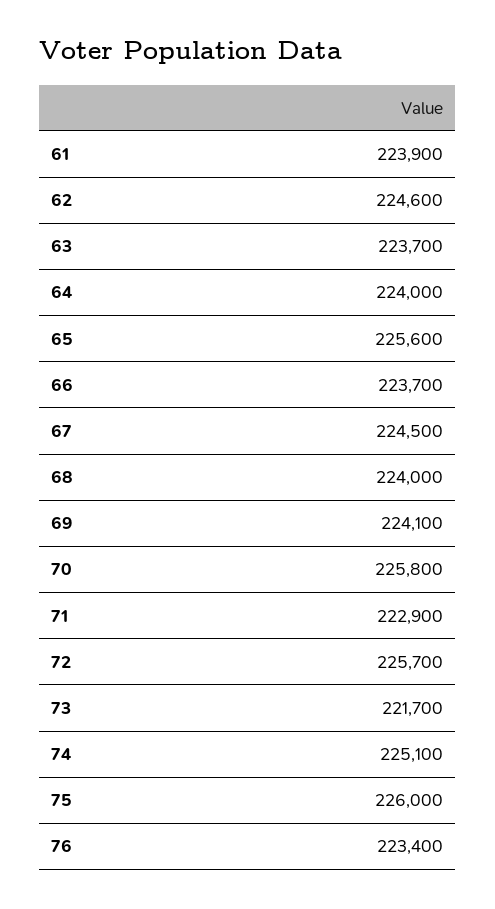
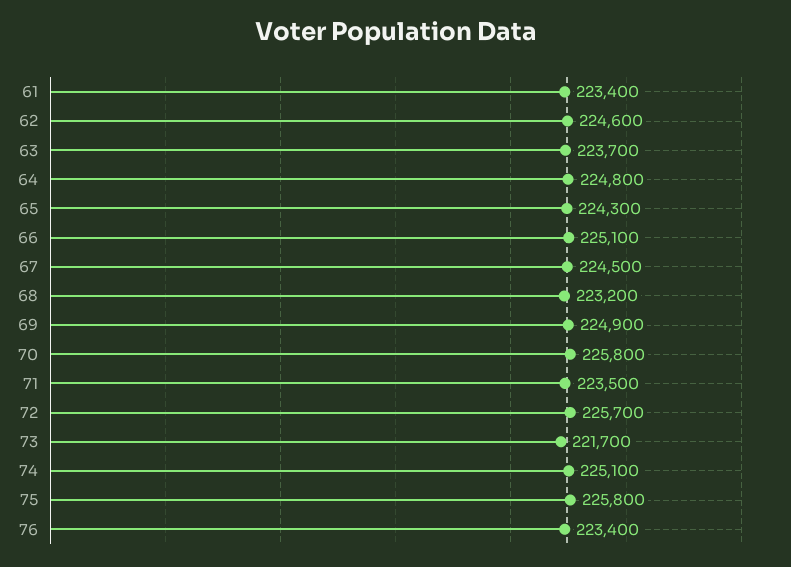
61: 223900 -> 223400
64: 224000 -> 224800
65: 225600 -> 224300
66: 223700 -> 225100
68: 224000 -> 223200
69: 224100 -> 224900
71: 222900 -> 223500
75: 226000 -> 225800

